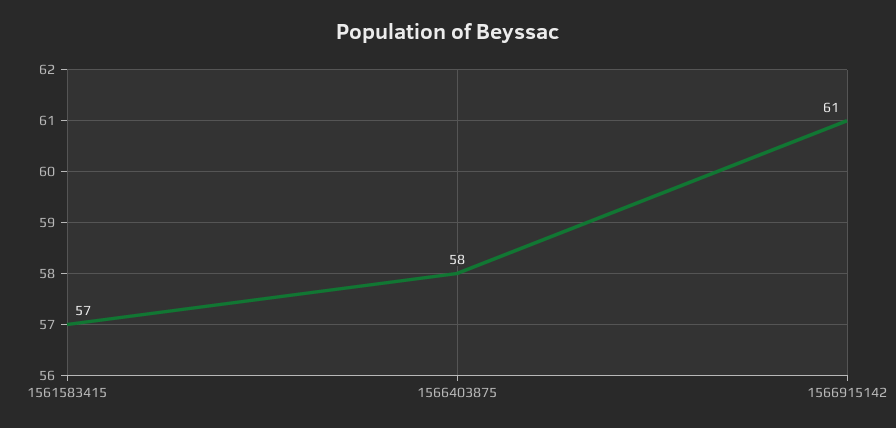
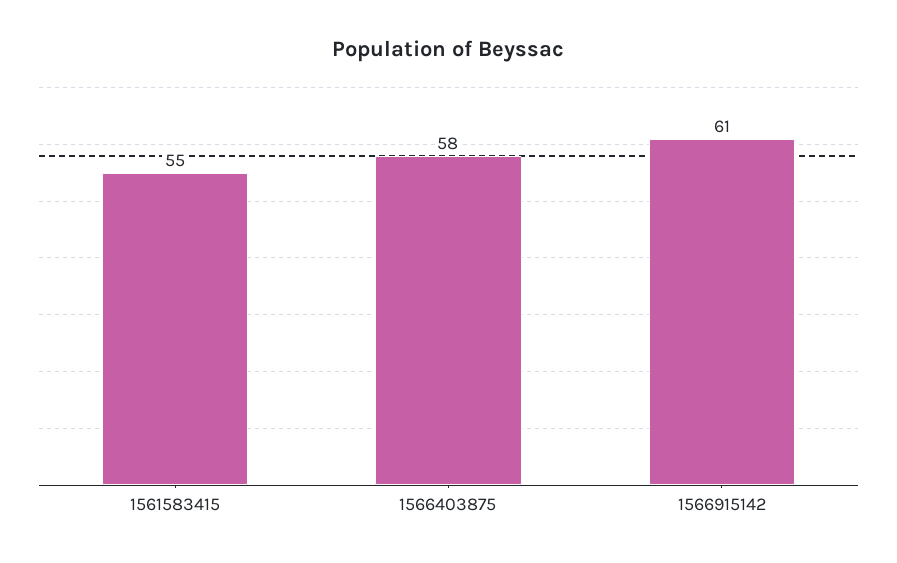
1561583415: 57 -> 55

